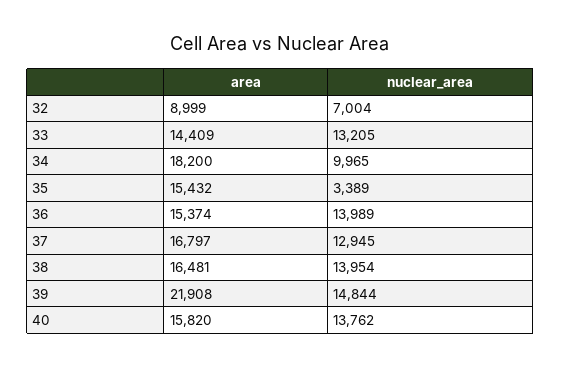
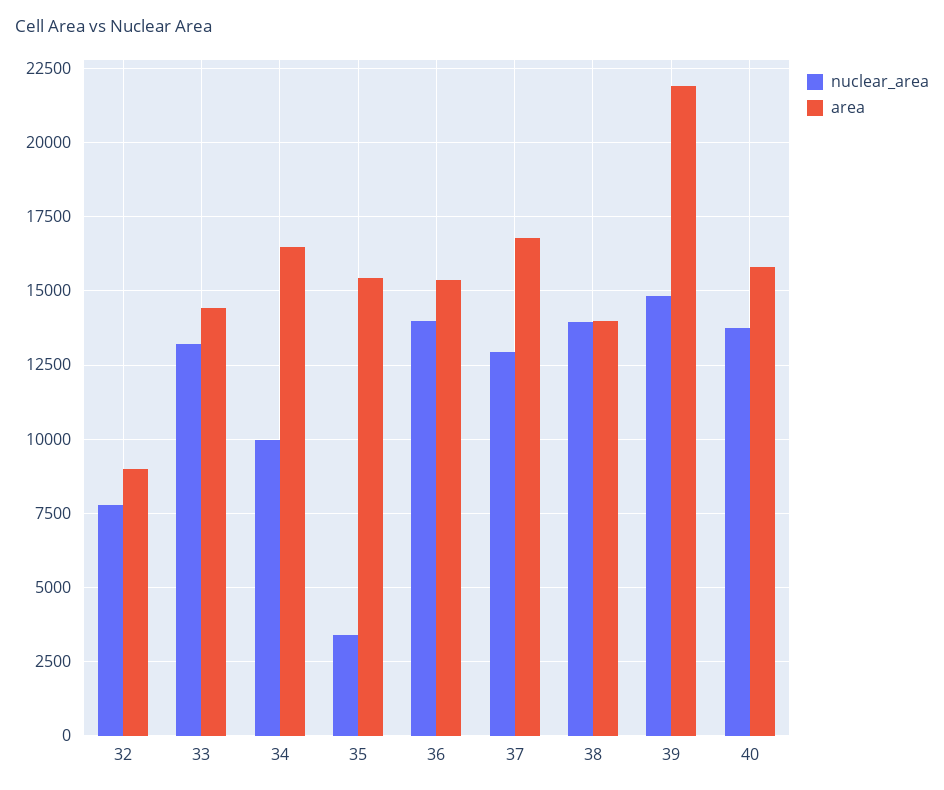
nuclear_area, 32: 7004 -> 7750
area, 34: 18200 -> 16500
area, 38: 16481 -> 14000

